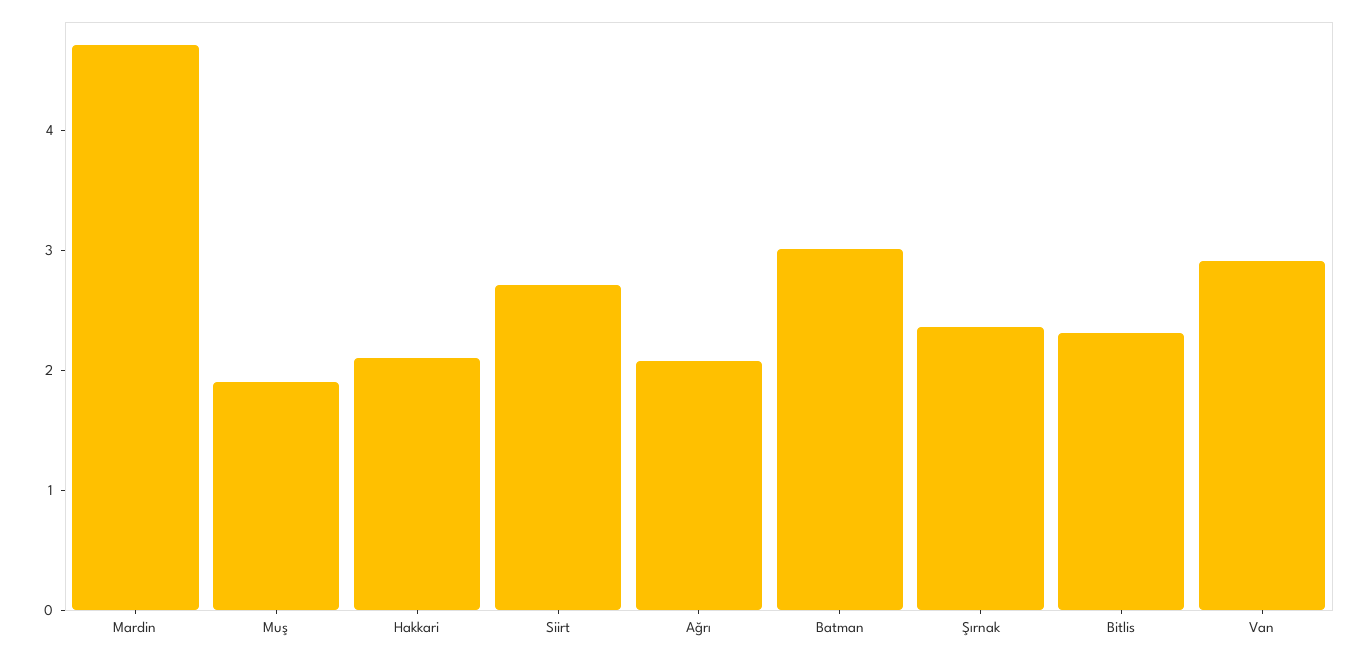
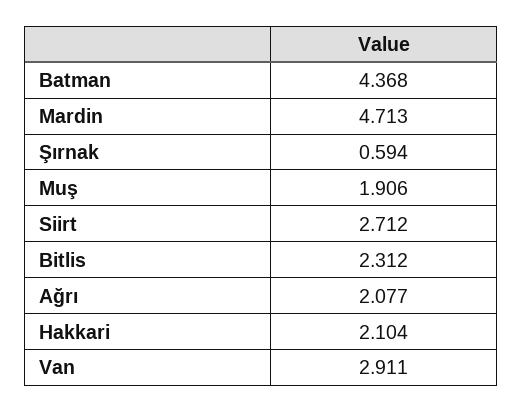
Batman: 3 -> 4.368
Şırnak: 2.4 -> 0.594

